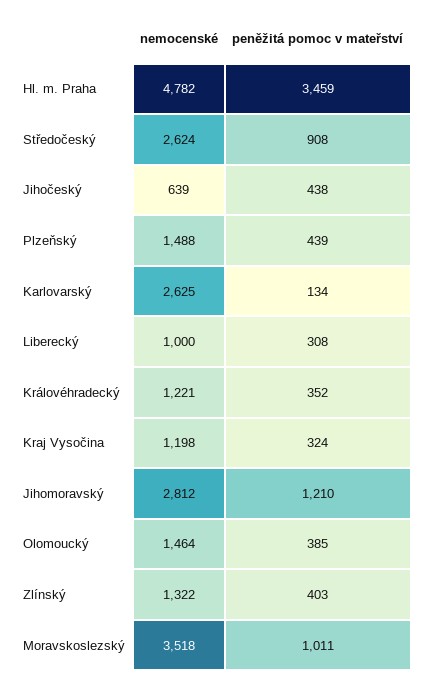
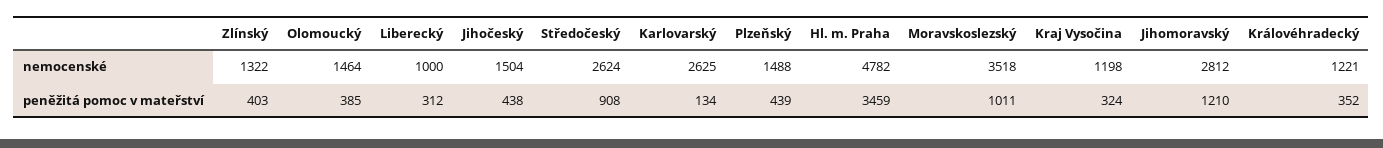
nemocenské, Jihočeský: 639 -> 1504
peněžitá pomoc v mateřství, Liberecký: 308 -> 312

